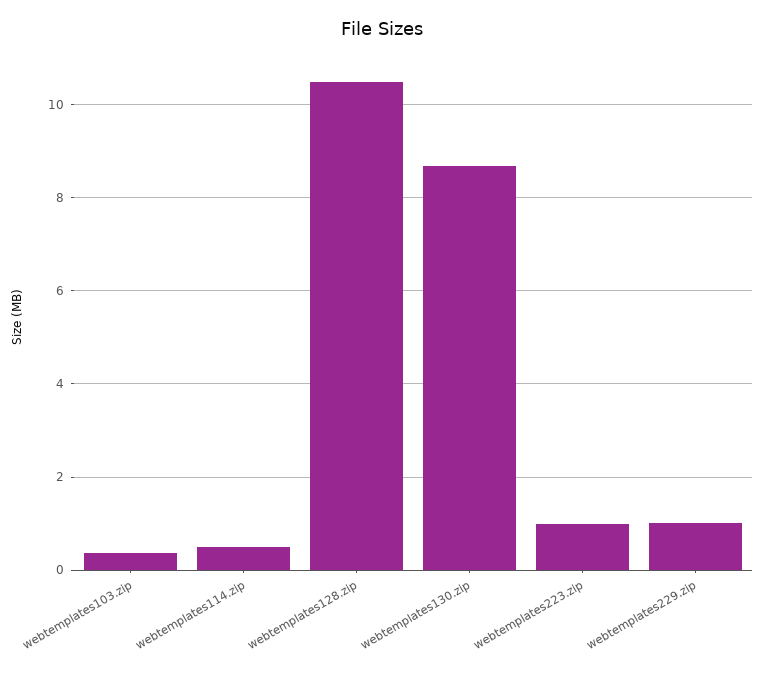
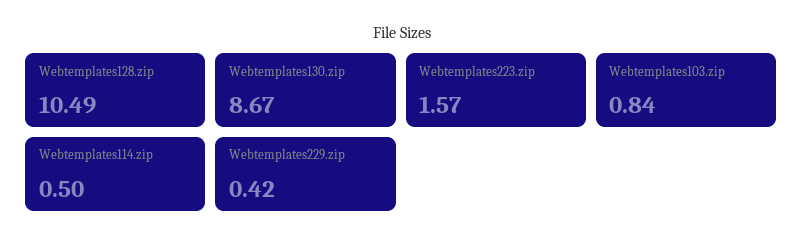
webtemplates103.zip: 0.4 -> 0.84
webtemplates223.zip: 1 -> 1.57
webtemplates229.zip: 1 -> 0.42

